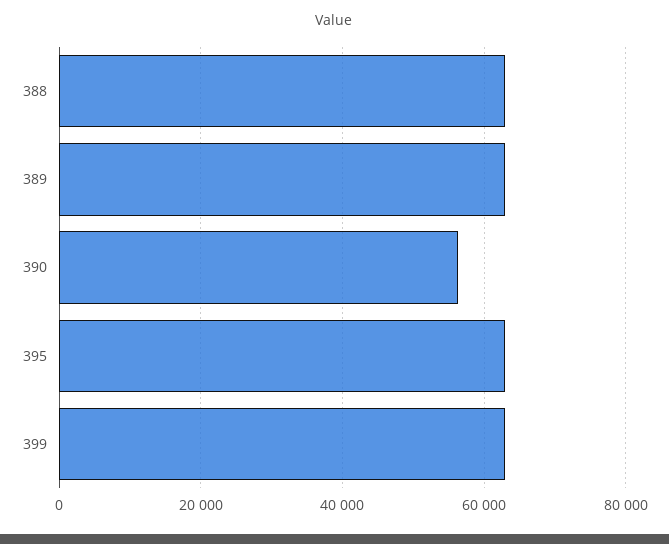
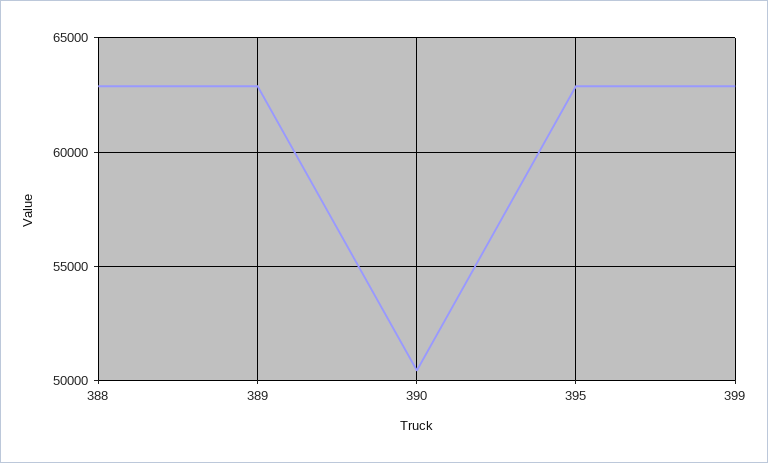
390: 56000 -> 50500

